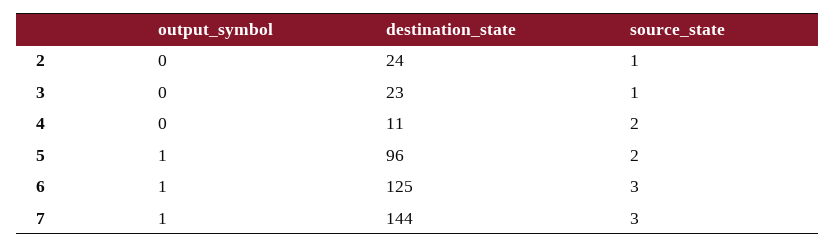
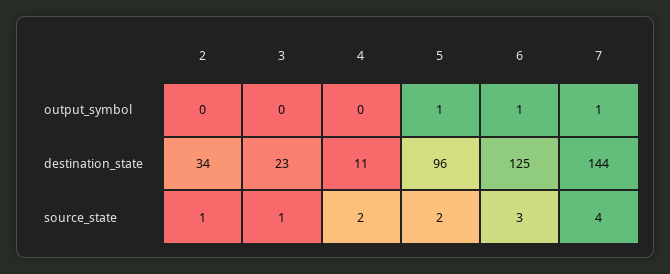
destination_state, 2: 24 -> 34
source_state, 7: 3 -> 4

